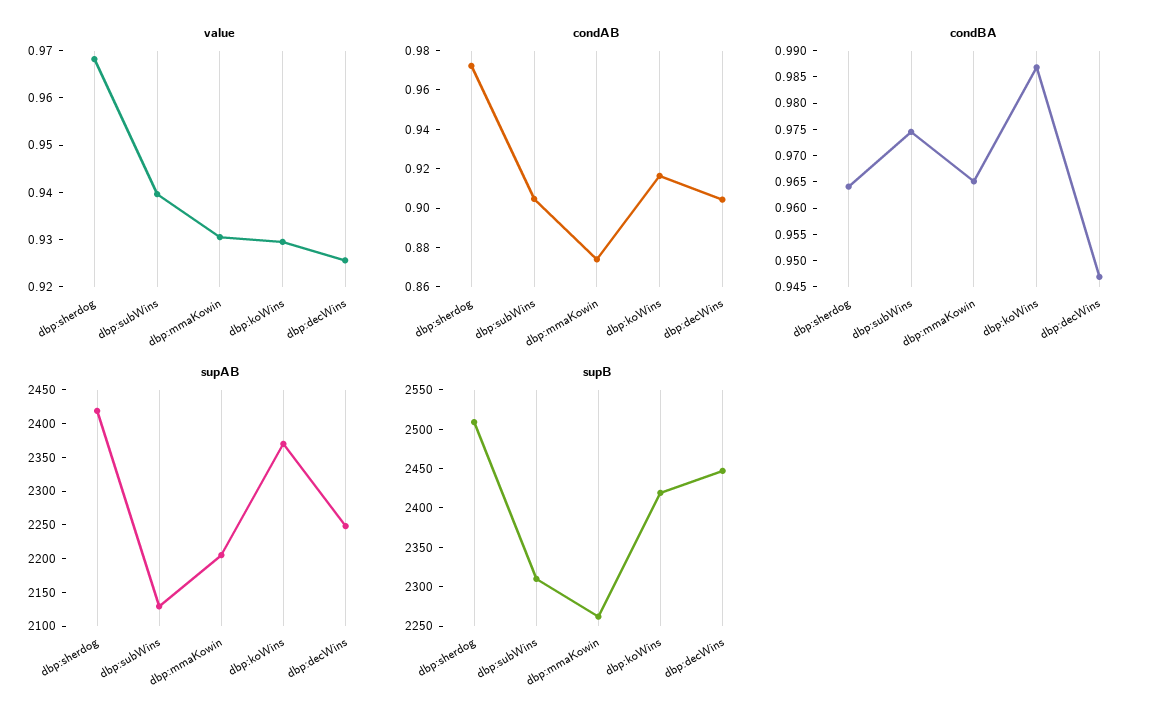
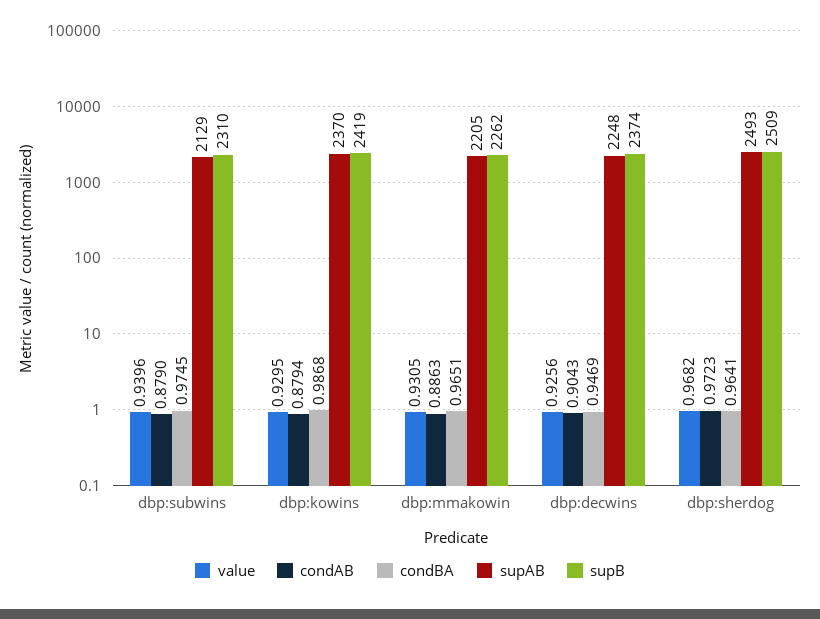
condAB, dbp:subWins: 0.905 -> 0.879
condAB, dbp:mmaKowin: 0.875 -> 0.8863
condAB, dbp:koWins: 0.915 -> 0.8794
supAB, dbp:sherdog: 2425 -> 2493
supB, dbp:decWins: 2450 -> 2374

